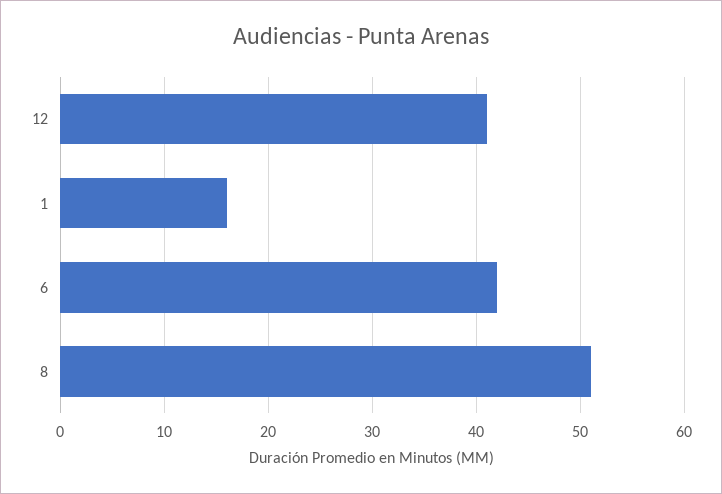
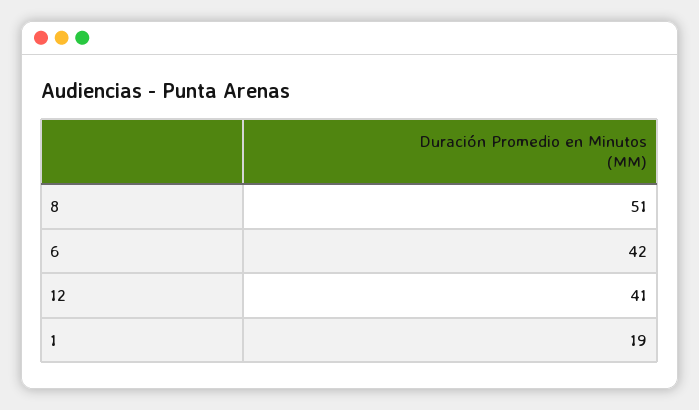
1: 16 -> 19

